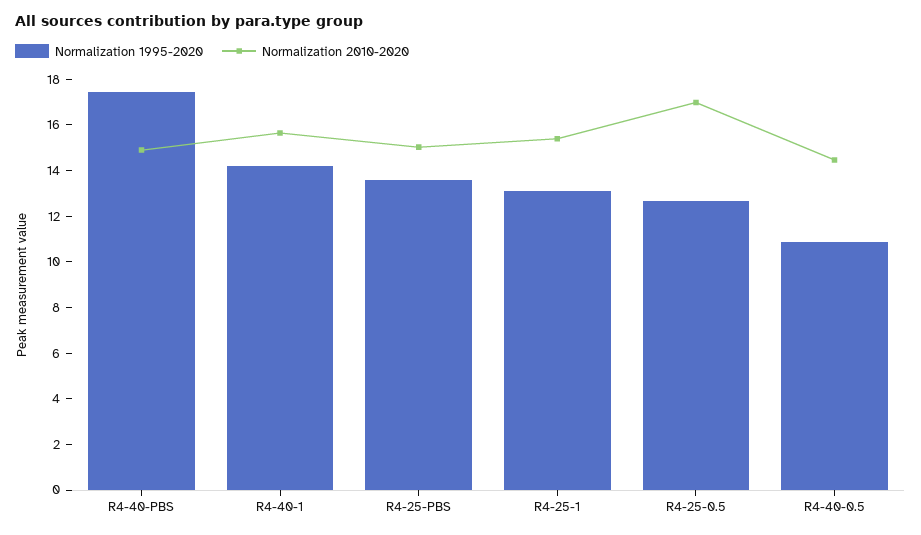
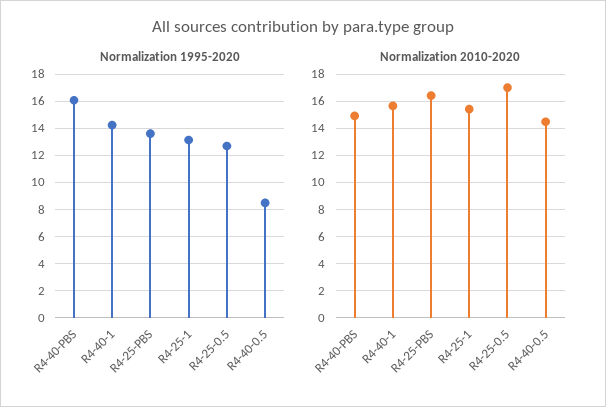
Normalization 1995-2020, R4-40-PBS: 17.5 -> 16
Normalization 2010-2020, R4-25-PBS: 15 -> 16.5
Normalization 1995-2020, R4-40-0.5: 11 -> 8.5

